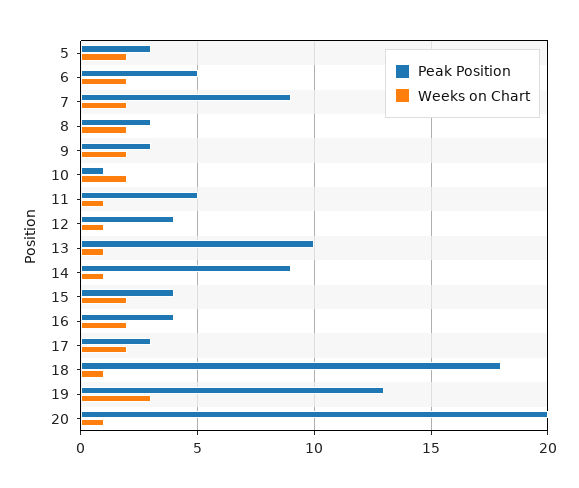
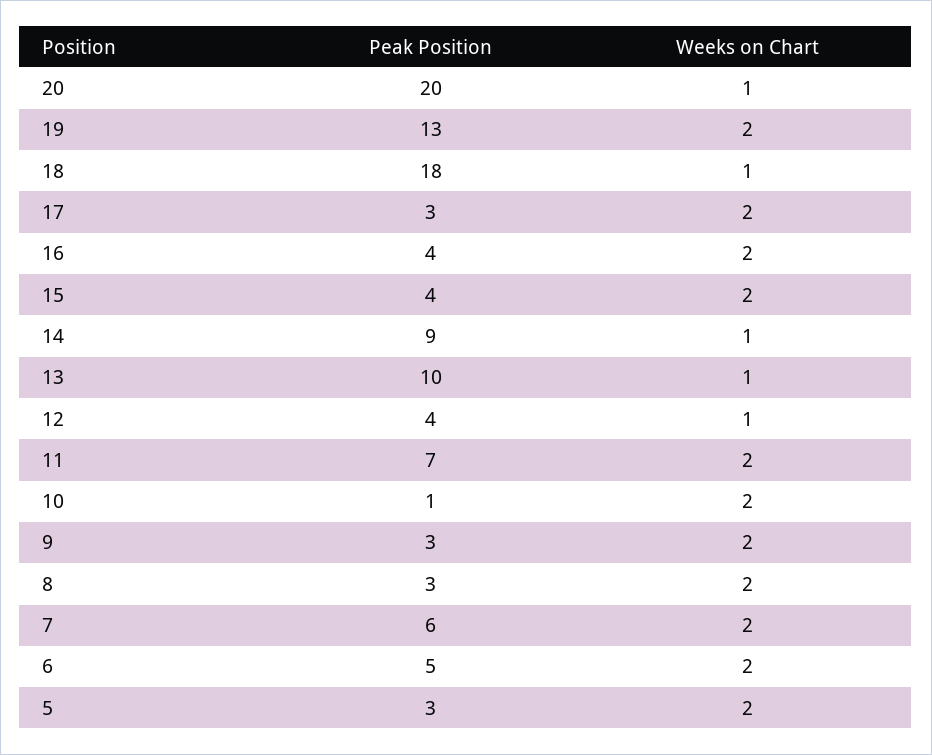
Peak Position, 7: 9 -> 6
Peak Position, 11: 5 -> 7
Weeks on Chart, 11: 1 -> 2
Weeks on Chart, 19: 3 -> 2

